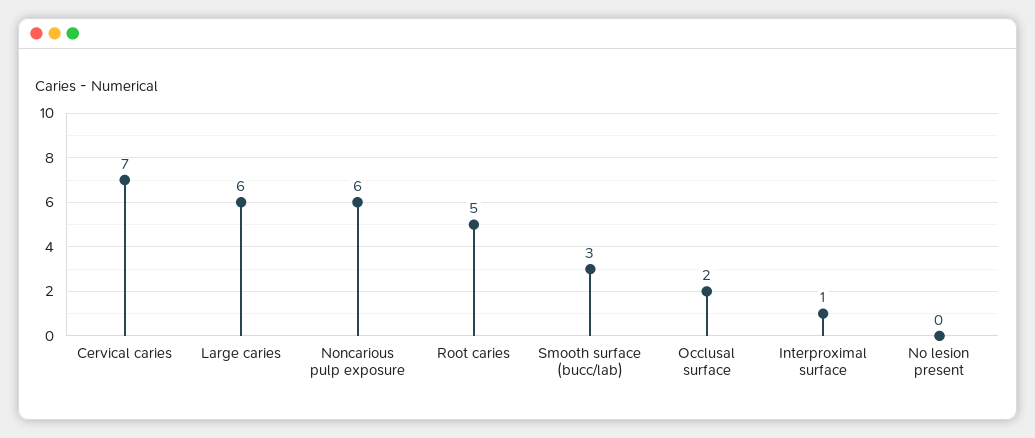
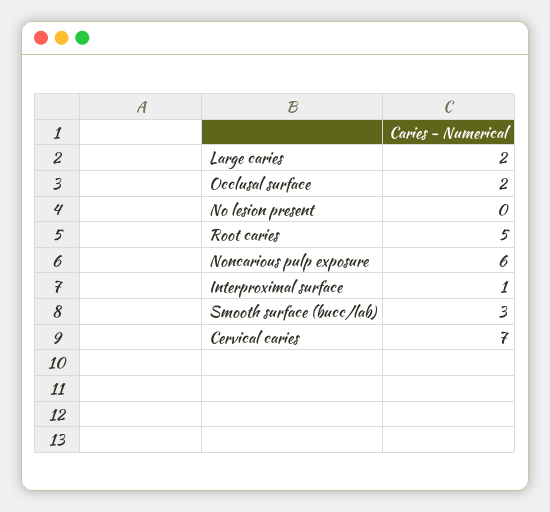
Large caries: 6 -> 2

